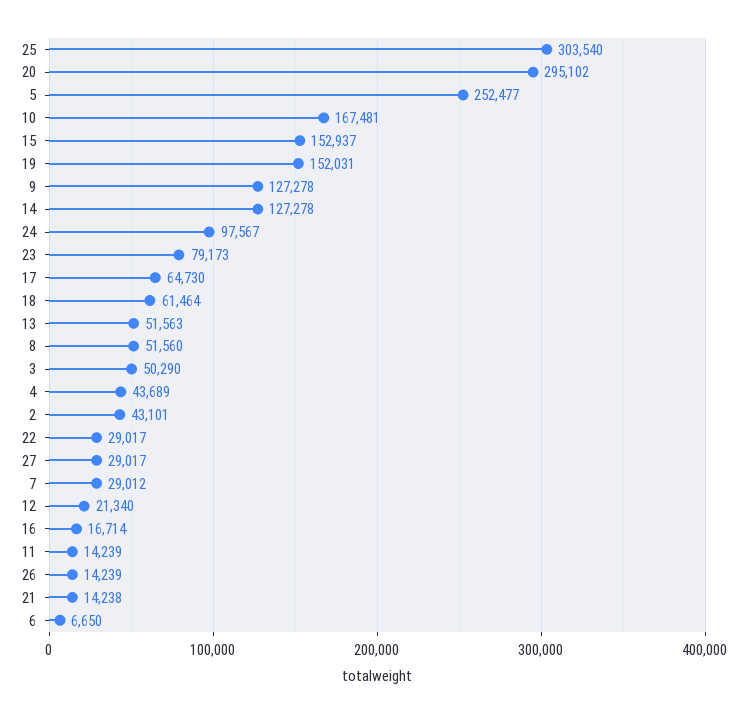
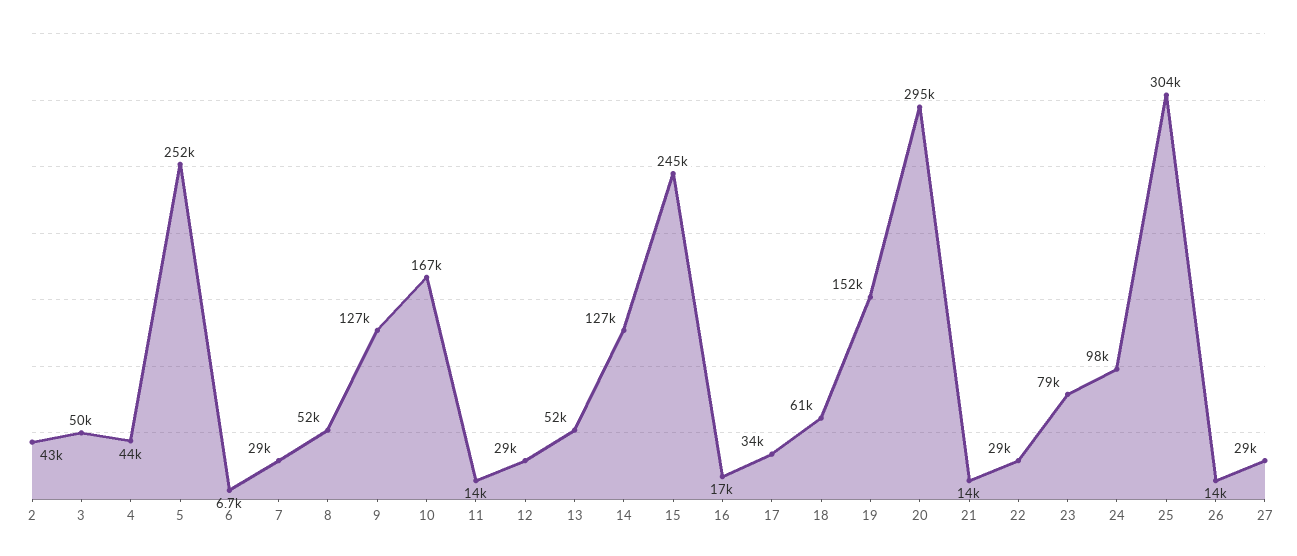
15: 152937 -> 245000
17: 64730 -> 34000
12: 21340 -> 29000

